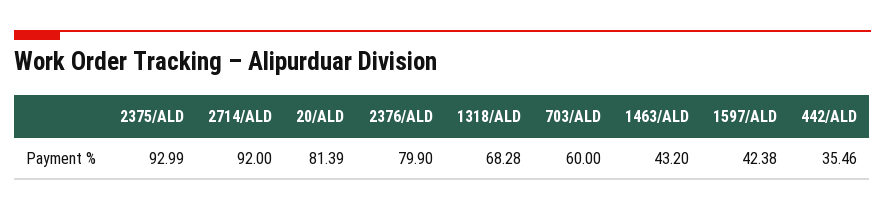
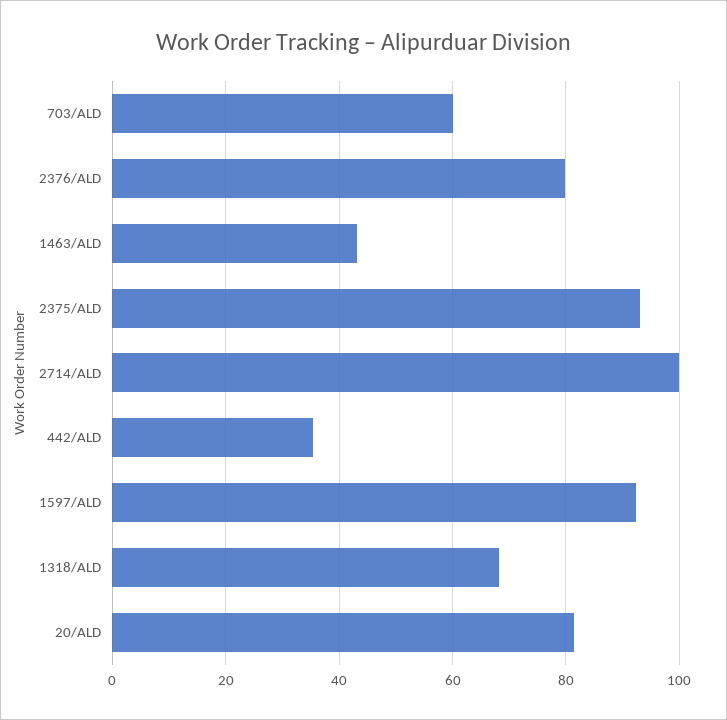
2714/ALD: 92 -> 100
1597/ALD: 42.38 -> 92

